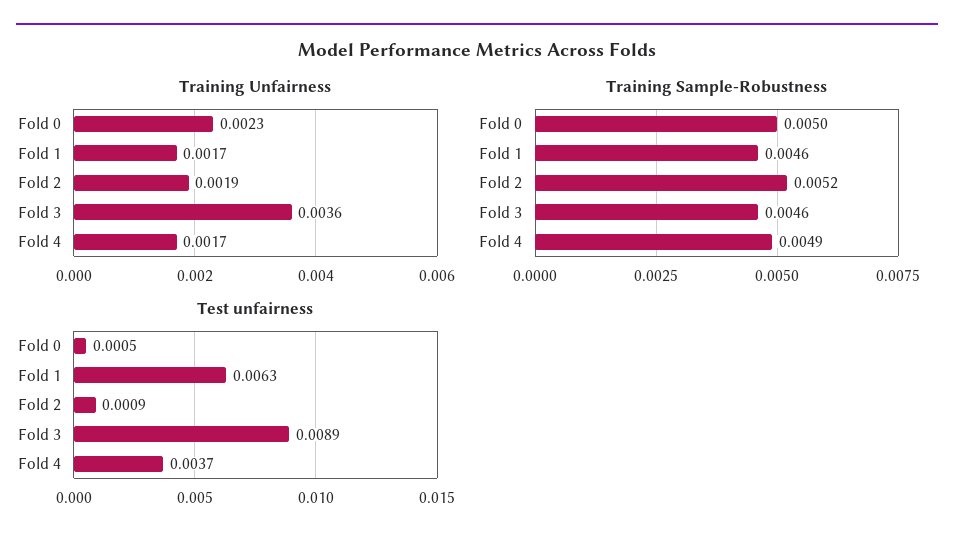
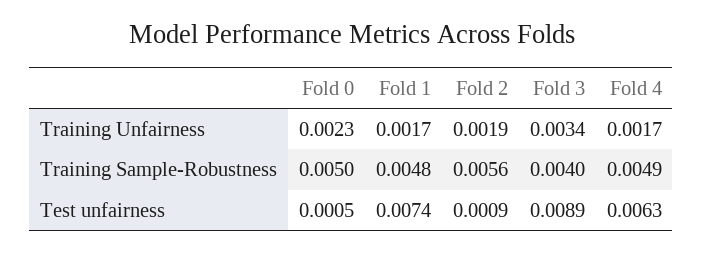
Training Unfairness, Fold 3: 0.0036 -> 0.0034
Training Sample-Robustness, Fold 1: 0.0046 -> 0.0048
Training Sample-Robustness, Fold 2: 0.0052 -> 0.0056
Training Sample-Robustness, Fold 3: 0.0046 -> 0.004
Test unfairness, Fold 1: 0.0063 -> 0.0074
Test unfairness, Fold 4: 0.0037 -> 0.0063

